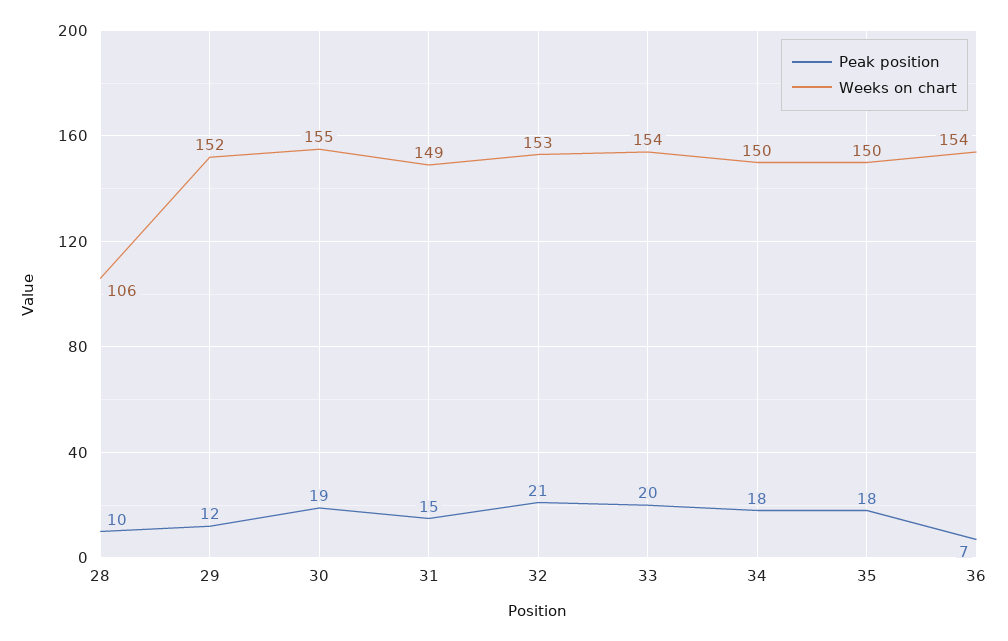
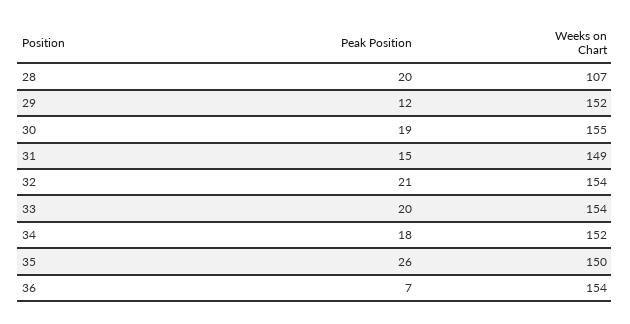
Peak position, 28: 10 -> 20
Weeks on chart, 28: 106 -> 107
Weeks on chart, 32: 153 -> 154
Weeks on chart, 34: 150 -> 152
Peak position, 35: 18 -> 26

